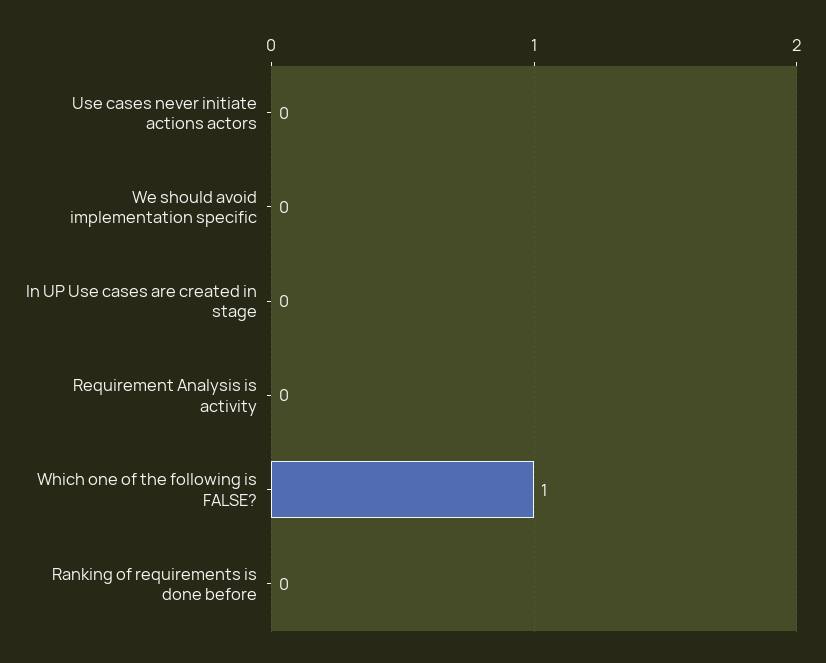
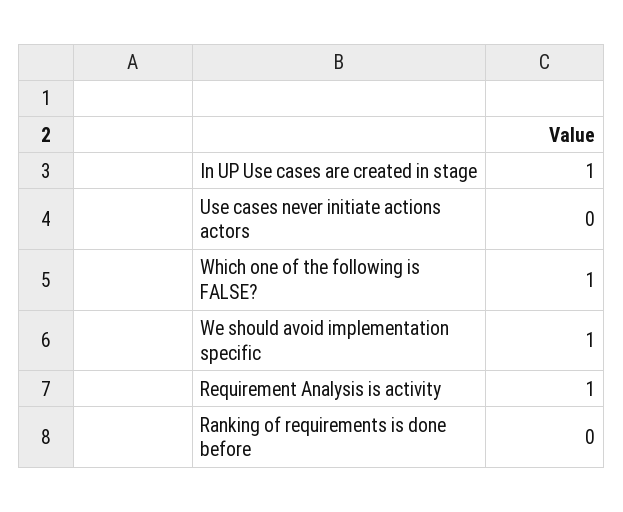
We should avoid implementation specific: 0 -> 1
In UP Use cases are created in stage: 0 -> 1
Requirement Analysis is activity: 0 -> 1

